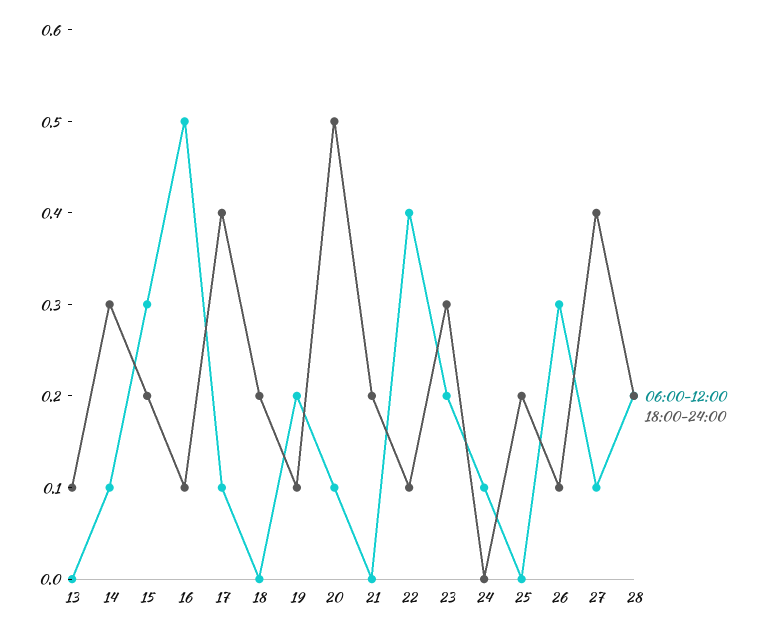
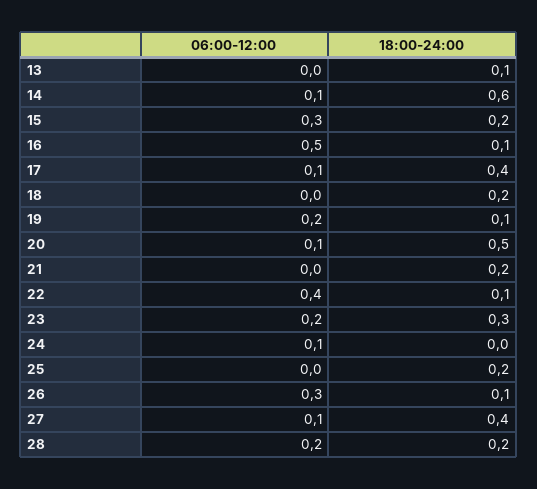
18:00-24:00, 14: 0.3 -> 0.6

